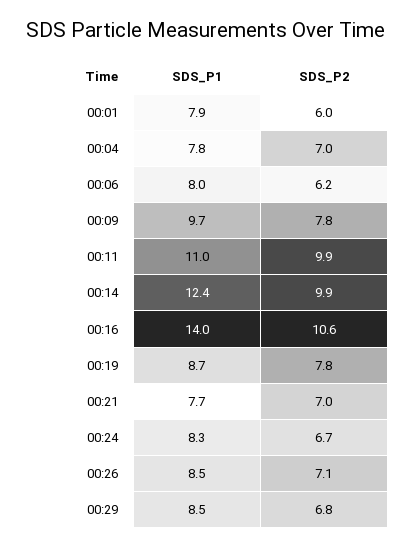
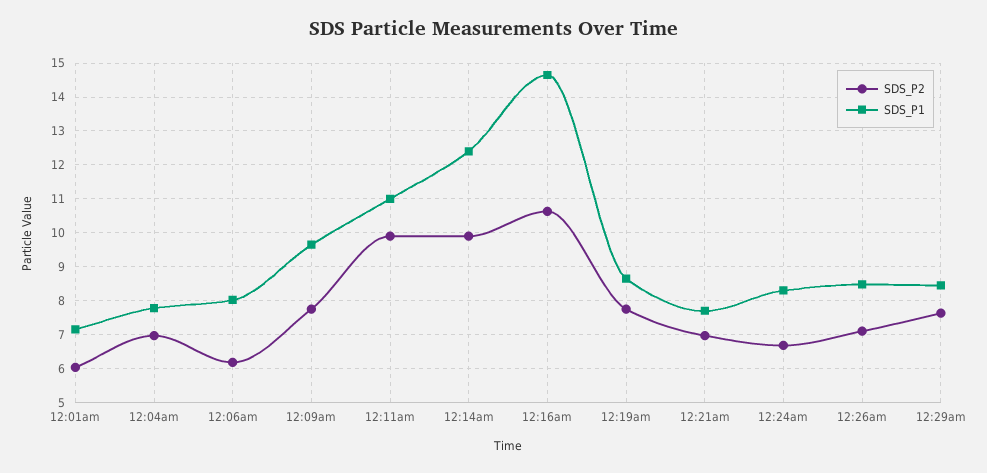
SDS_P1, 00:01: 7.9 -> 7.2
SDS_P1, 00:16: 14 -> 14.6
SDS_P2, 00:29: 6.8 -> 7.6

